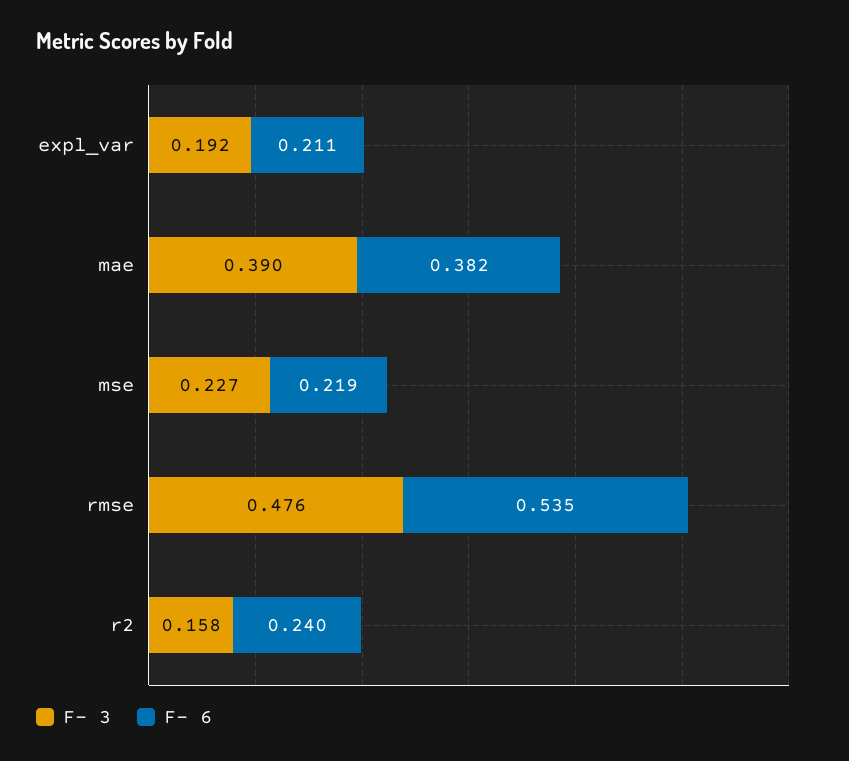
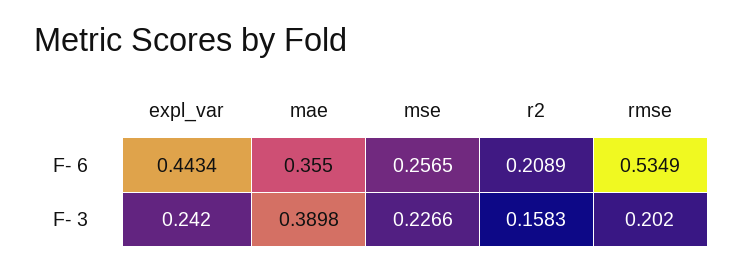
F- 3, expl_var: 0.192 -> 0.242
F- 6, expl_var: 0.211 -> 0.4434
F- 6, mae: 0.382 -> 0.355
F- 6, mse: 0.219 -> 0.2565
F- 3, rmse: 0.476 -> 0.202
F- 6, r2: 0.24 -> 0.2089

